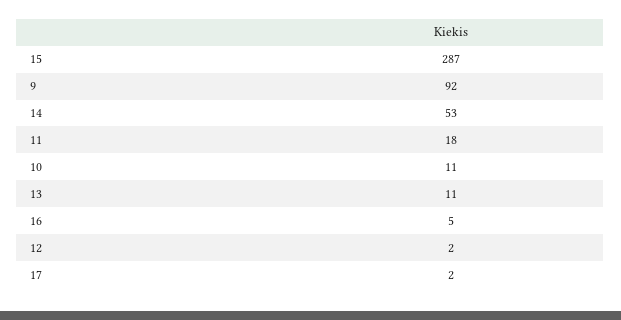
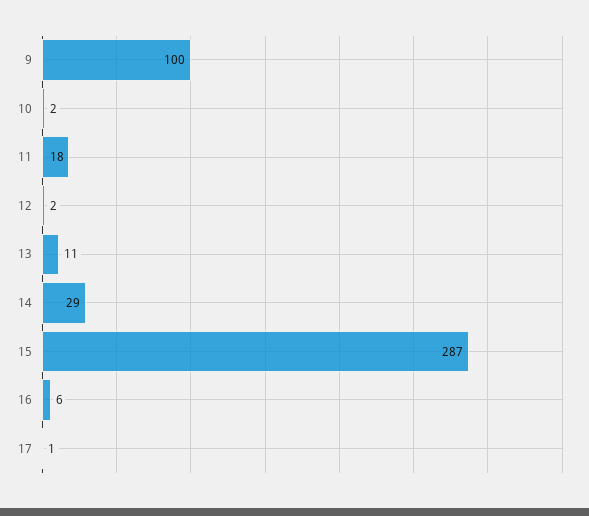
9: 92 -> 100
14: 53 -> 29
10: 11 -> 2
16: 5 -> 6
17: 2 -> 1

